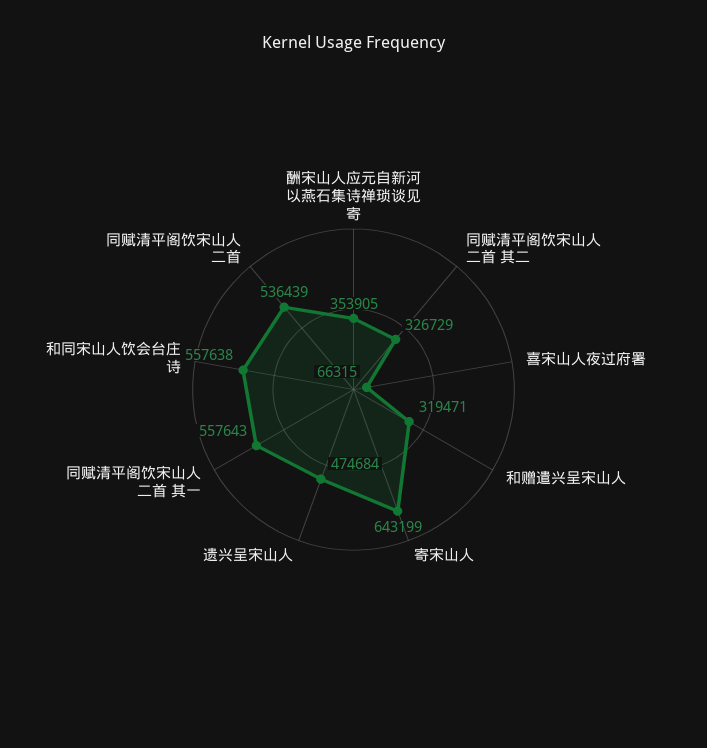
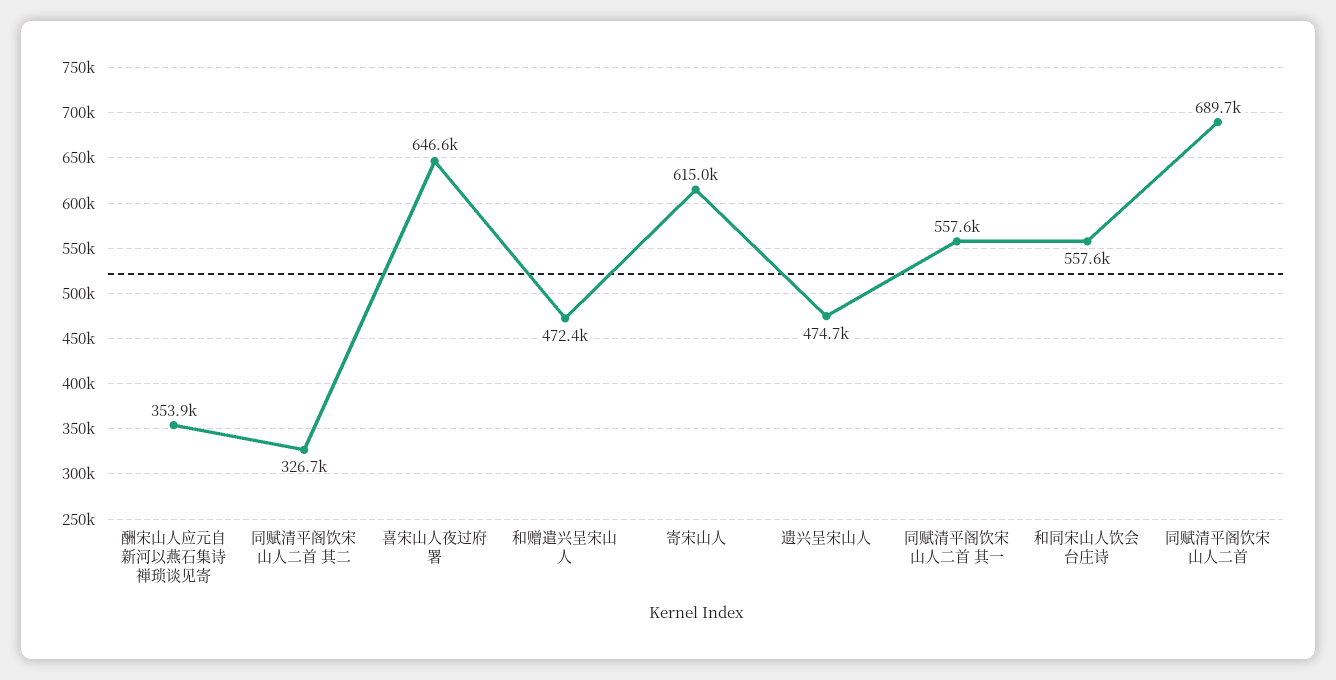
喜宋山人夜过府署: 66315 -> 646600
和赠遣兴呈宋山人: 319471 -> 472400
寄宋山人: 643199 -> 615000
同赋清平阁饮宋山人二首: 536439 -> 689700

